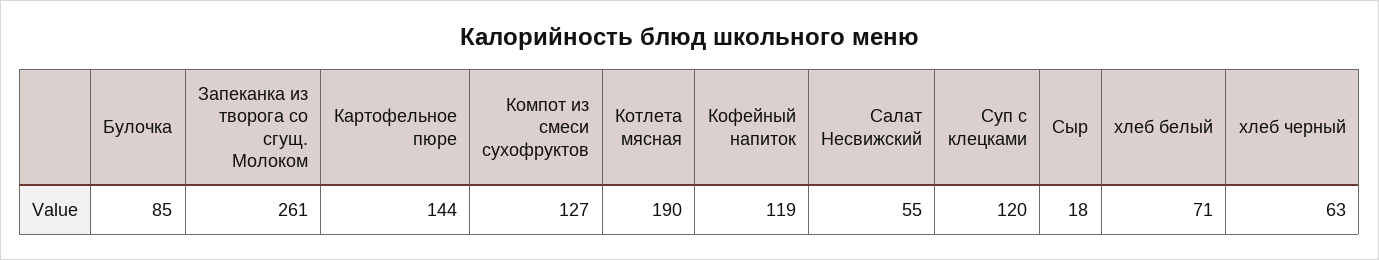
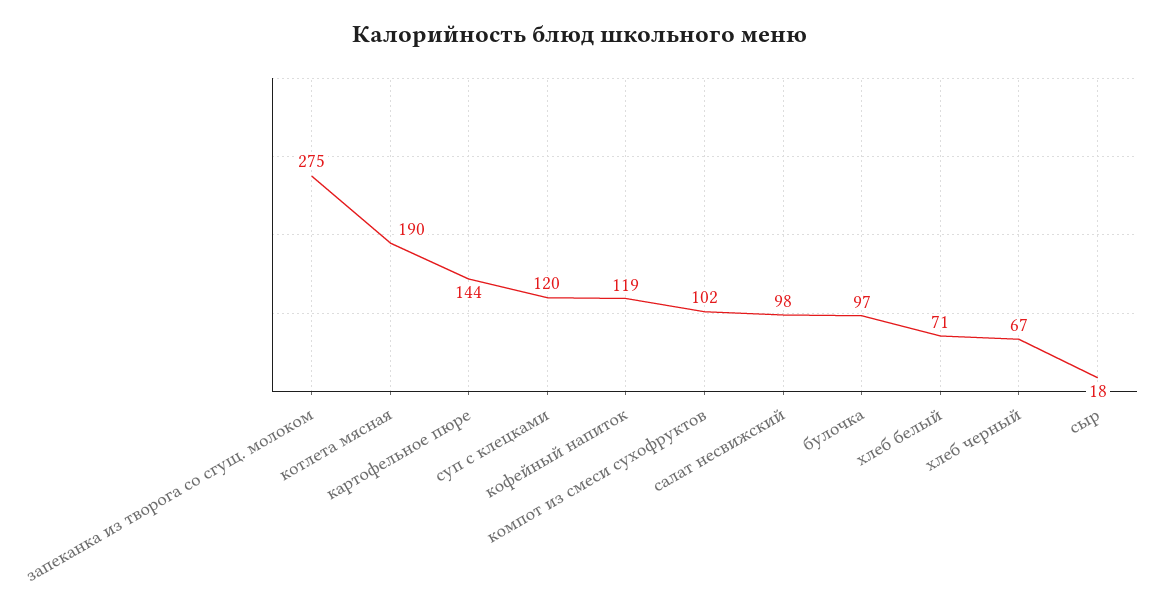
Булочка: 85 -> 97
Запеканка из творога со сгущ. Молоком: 261 -> 275
Компот из смеси сухофруктов: 127 -> 102
Салат Несвижский: 55 -> 98
хлеб черный: 63 -> 67

